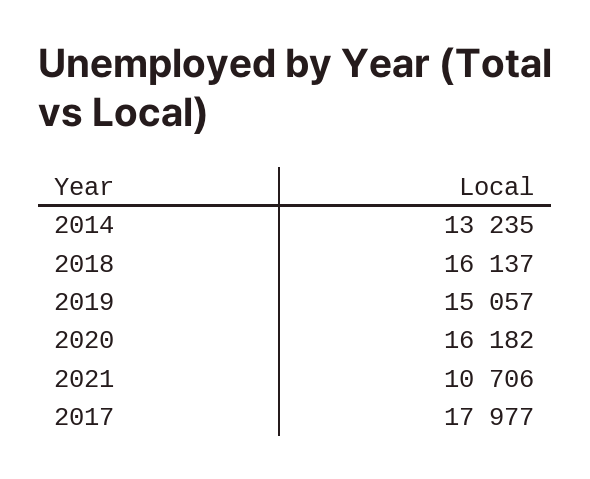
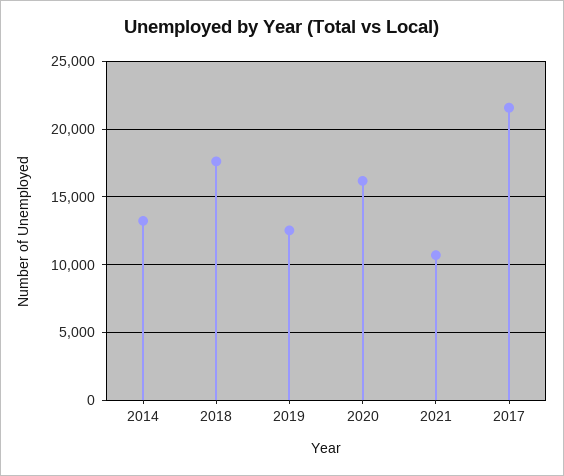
2018: 16137 -> 17500
2019: 15057 -> 12500
2017: 17977 -> 21500

